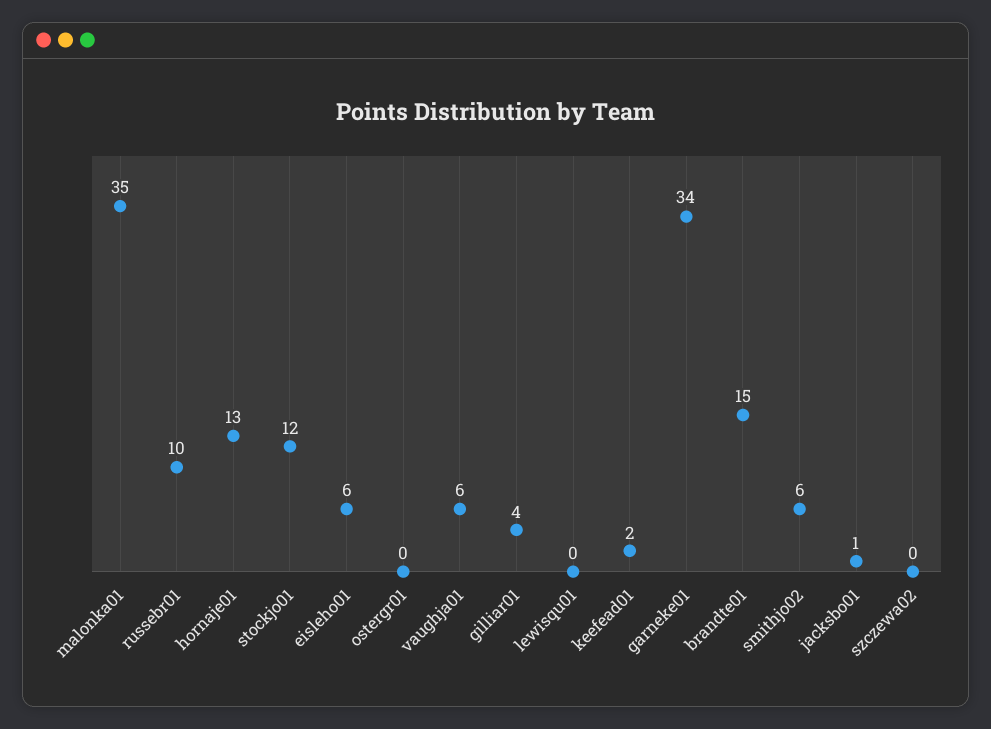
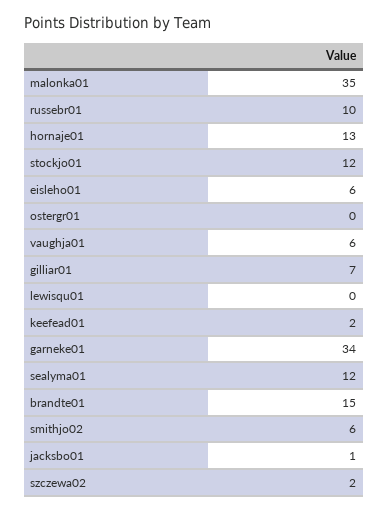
gilliar01: 4 -> 7
szczewa02: 0 -> 2
sealyma01: none -> 12

